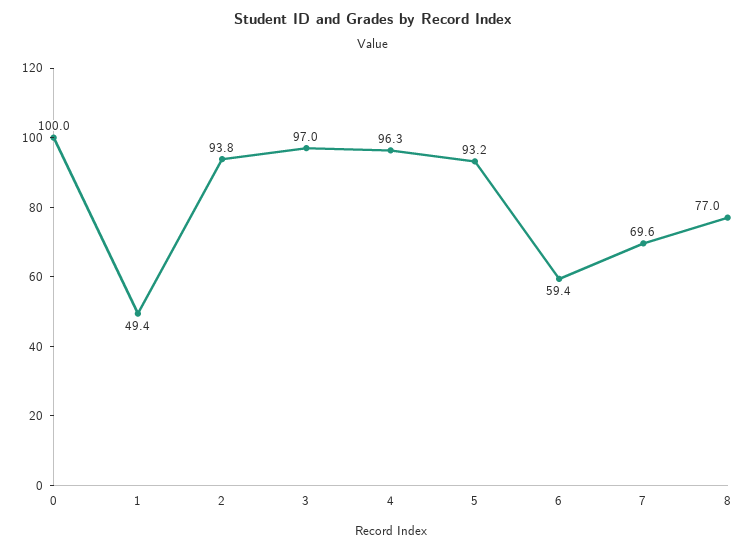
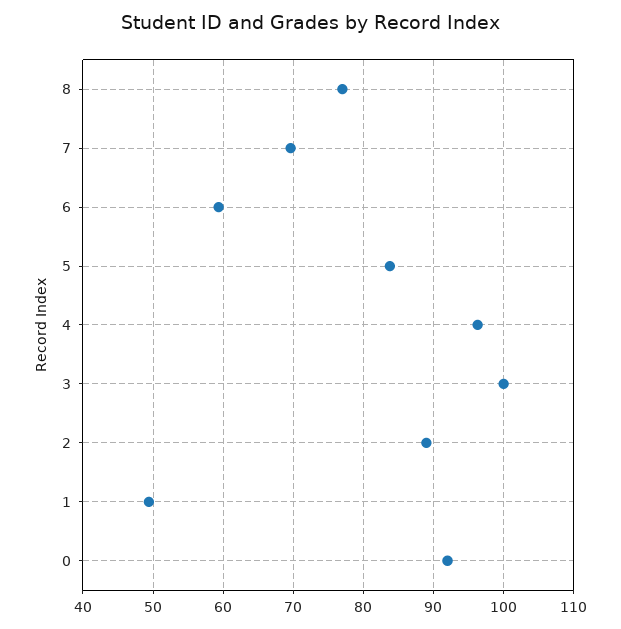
0: 100 -> 92
2: 93.8 -> 89
3: 97 -> 100
5: 93.2 -> 84

